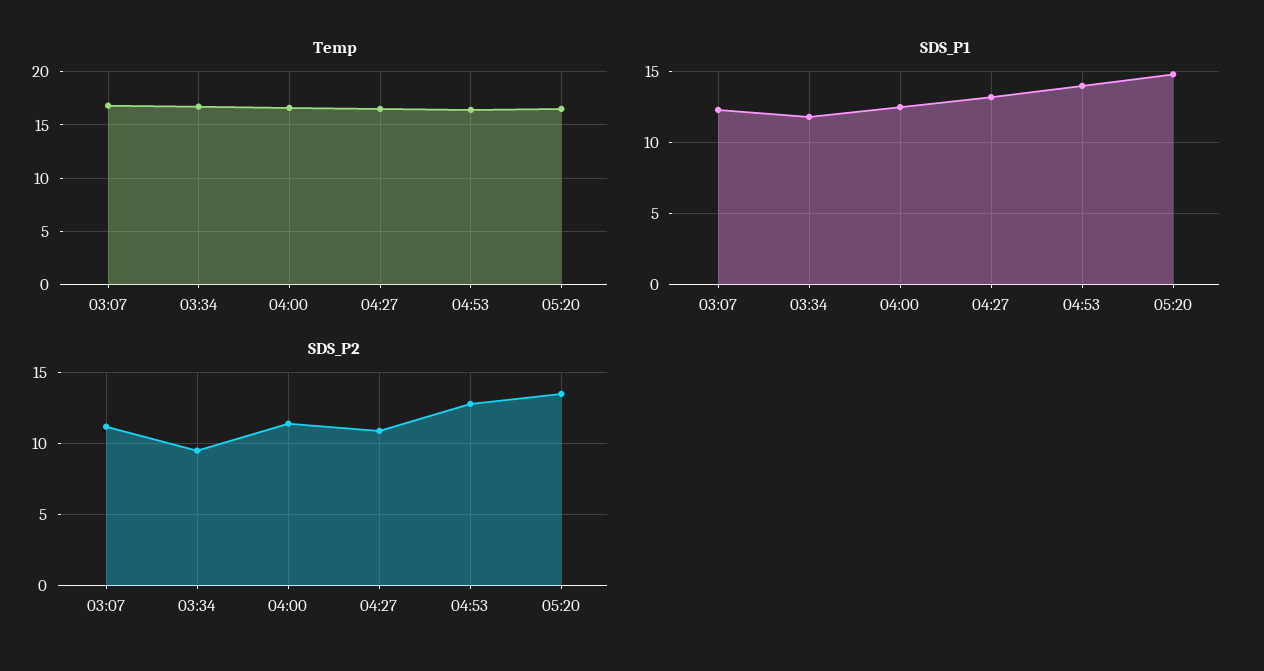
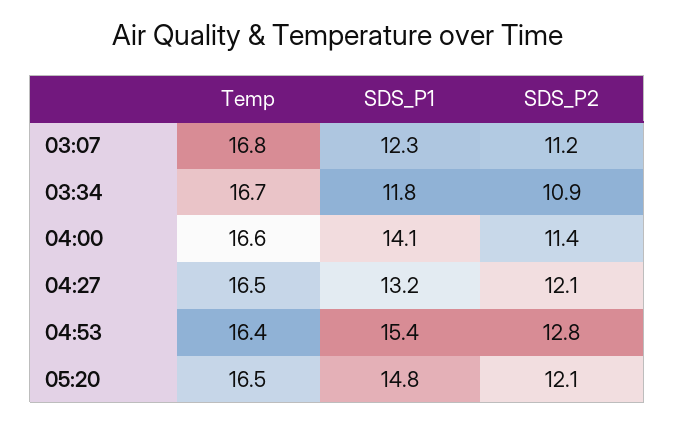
SDS_P1, 04:00: 12.5 -> 14.1
SDS_P1, 04:53: 14 -> 15.4
SDS_P2, 03:34: 9.5 -> 10.9
SDS_P2, 04:27: 11 -> 12.1
SDS_P2, 05:20: 13.5 -> 12.1

